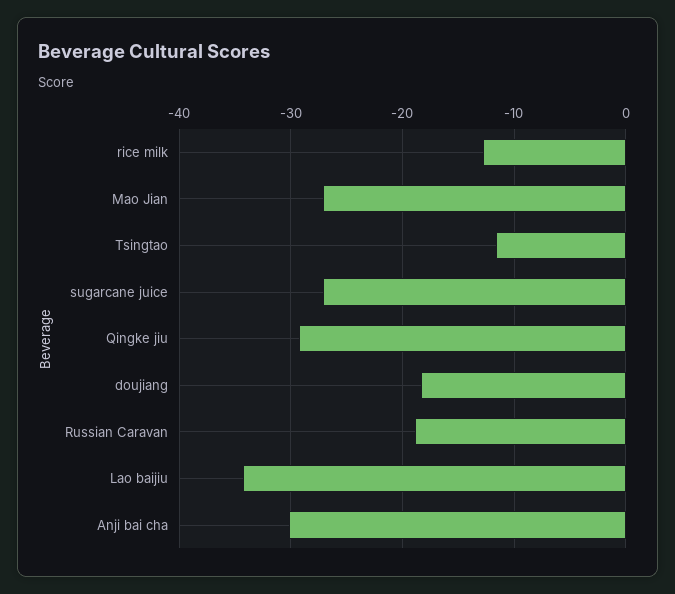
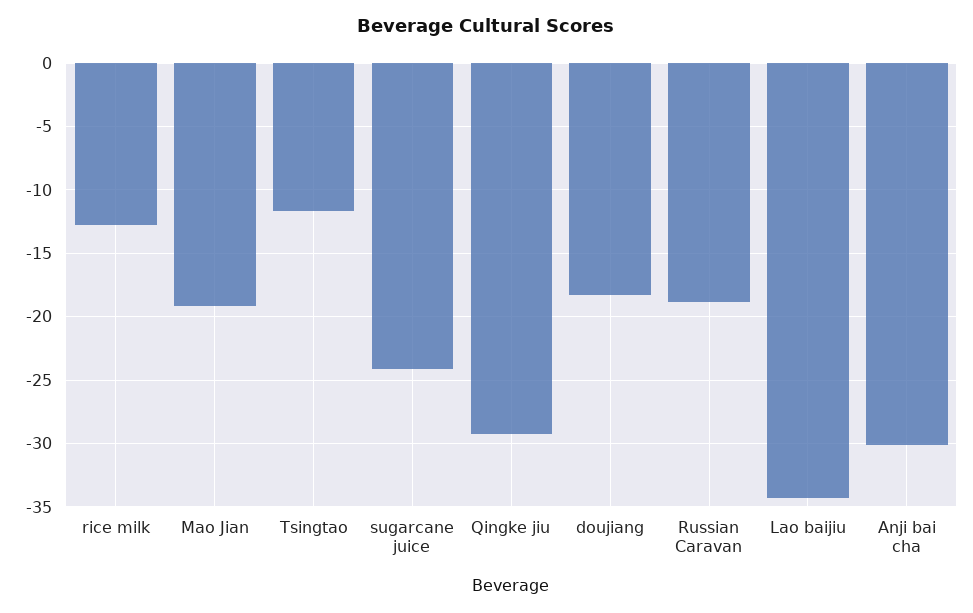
Mao Jian: -27 -> -19
sugarcane juice: -27 -> -24

